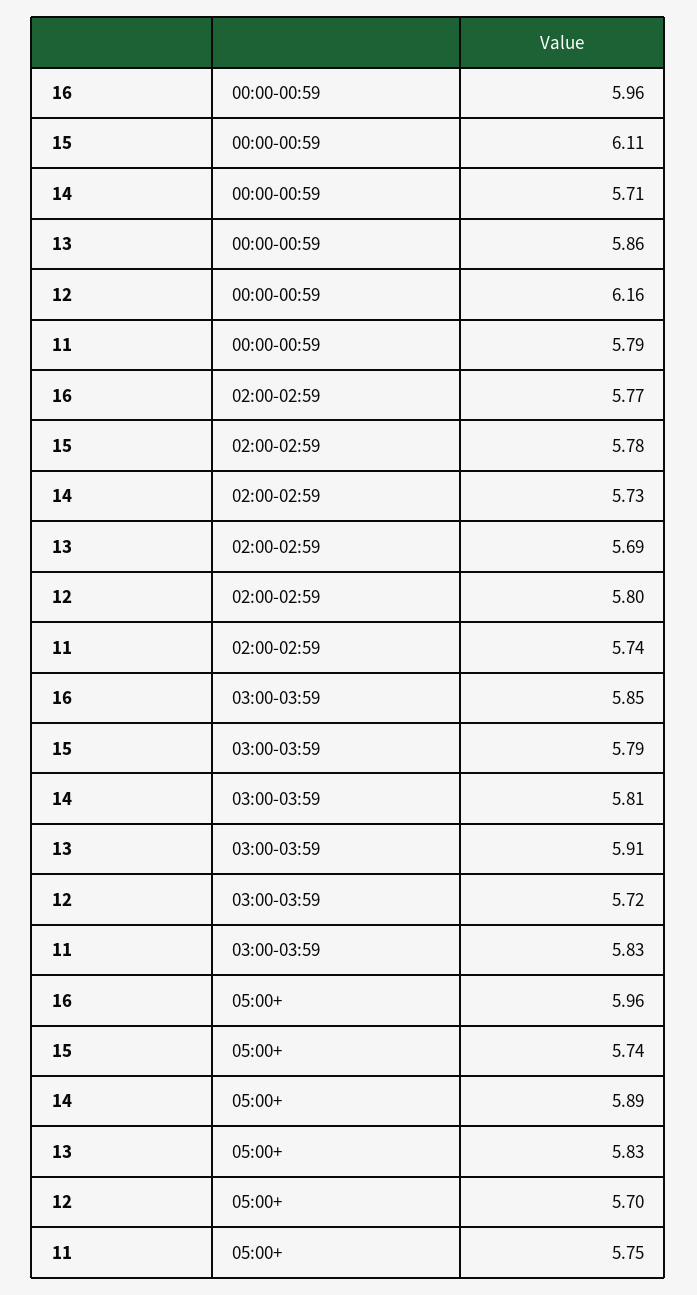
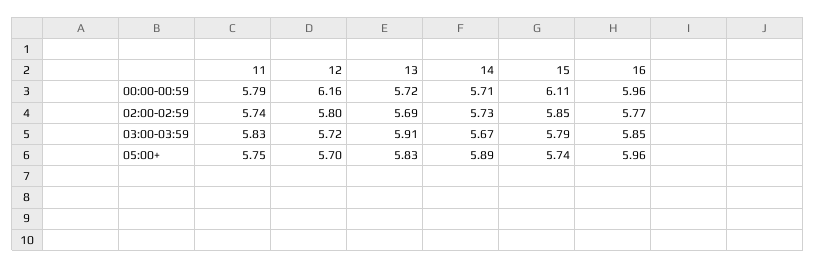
13, 00:00-00:59: 5.86 -> 5.72
15, 02:00-02:59: 5.78 -> 5.85
14, 03:00-03:59: 5.81 -> 5.67

